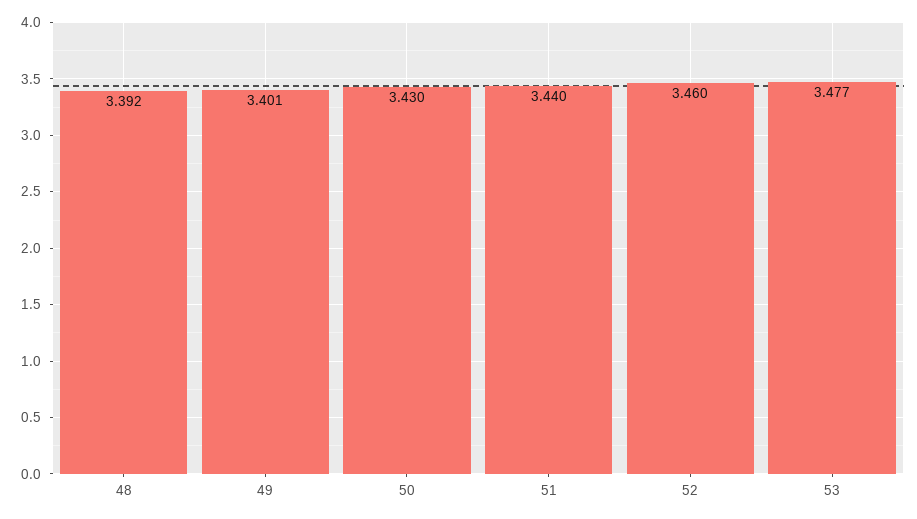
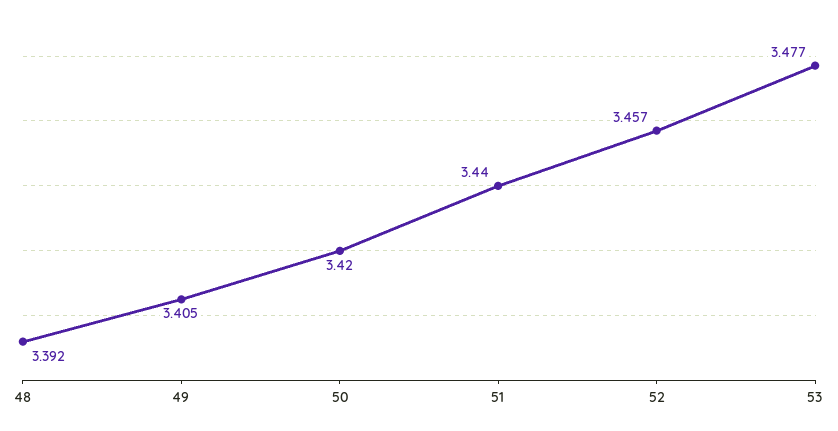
49: 3.401 -> 3.405
50: 3.43 -> 3.42
52: 3.46 -> 3.457

